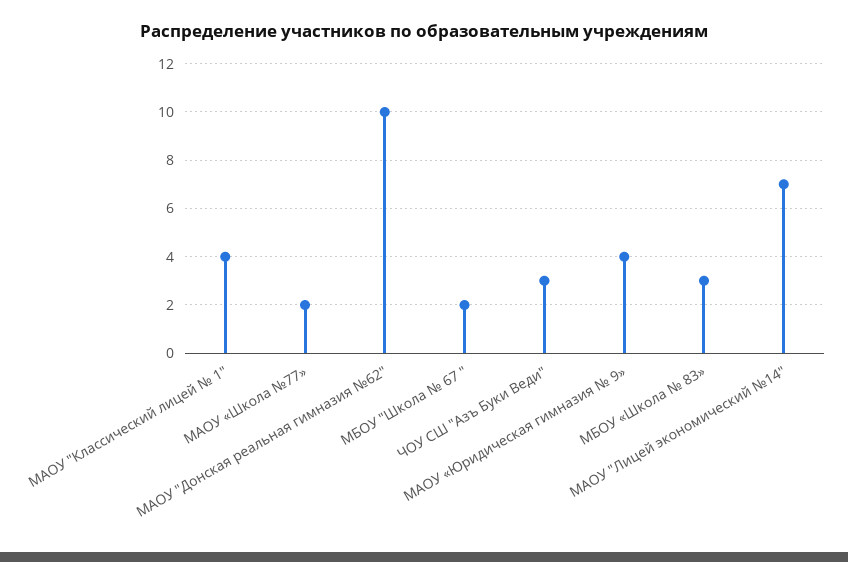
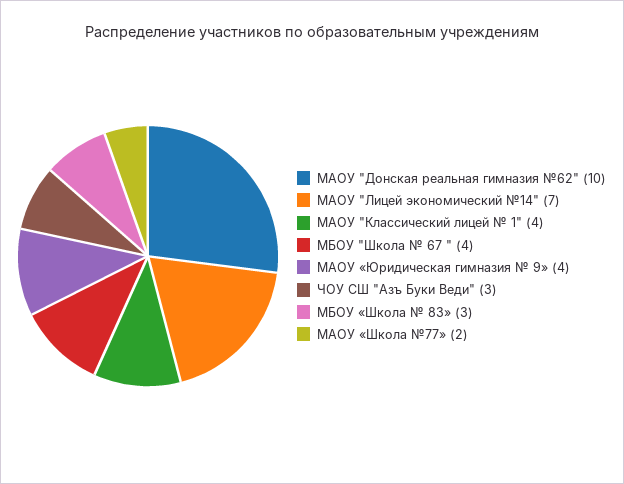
МБОУ "Школа № 67 ": 2 -> 4

